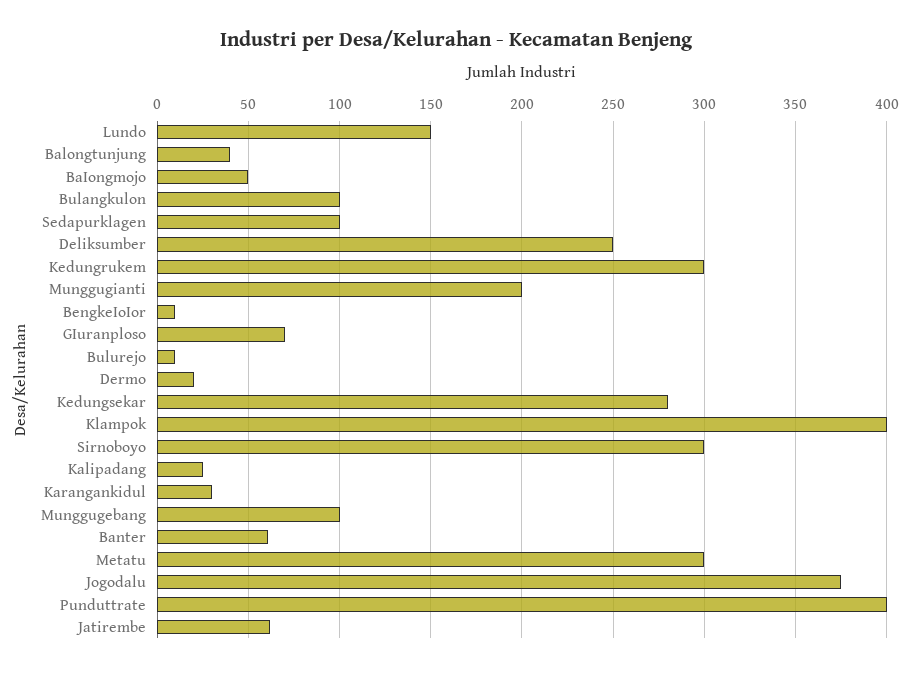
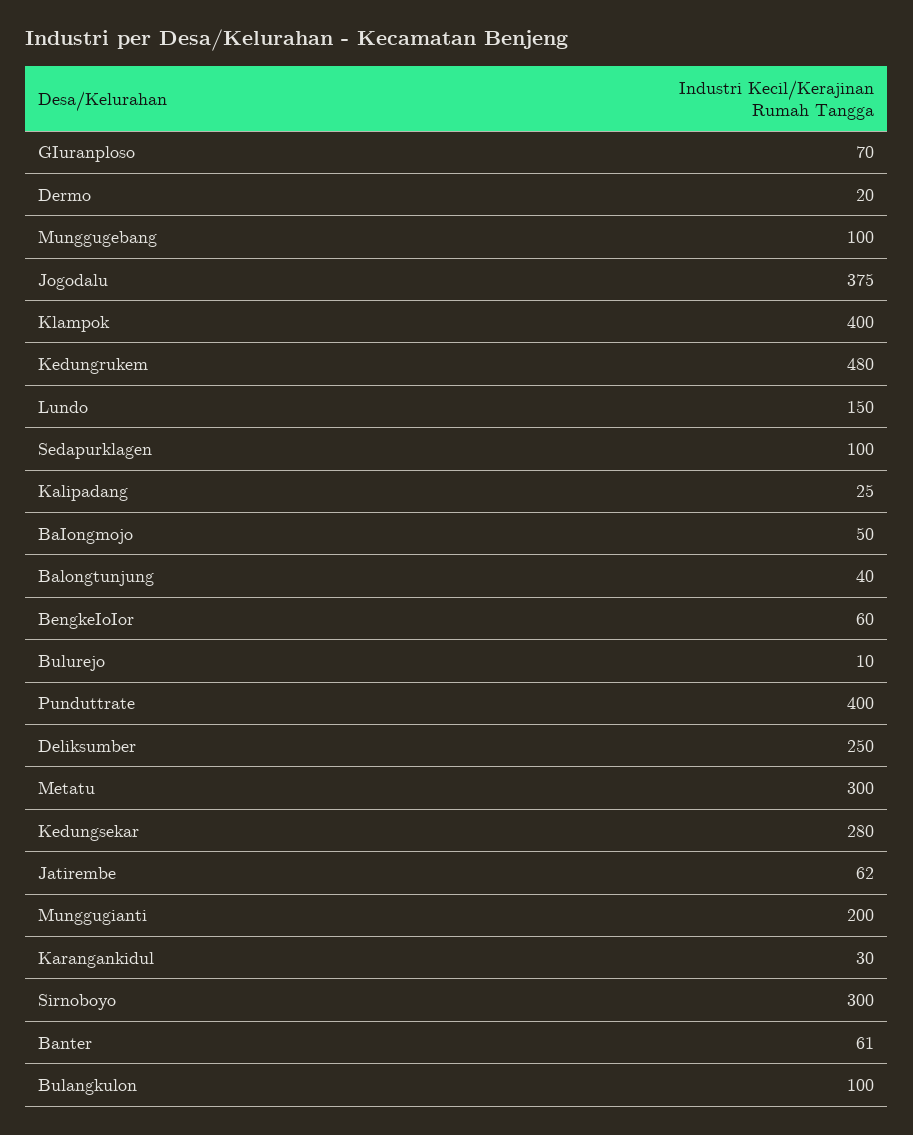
Kedungrukem: 300 -> 480
BengkeIoIor: 10 -> 60

